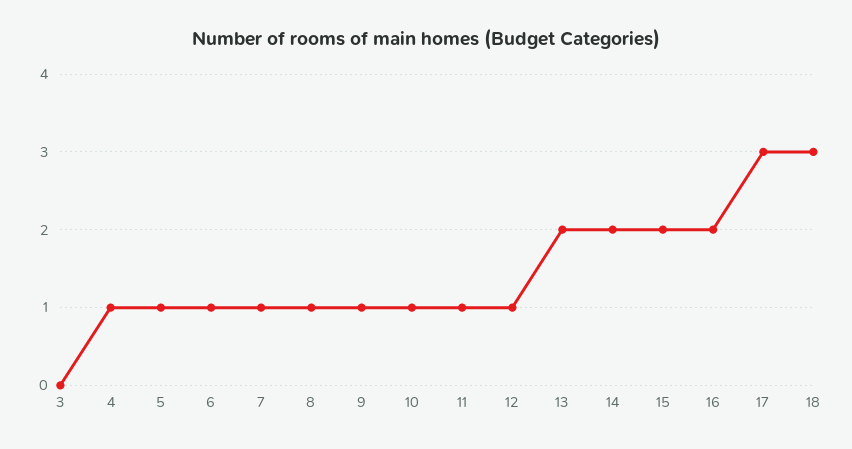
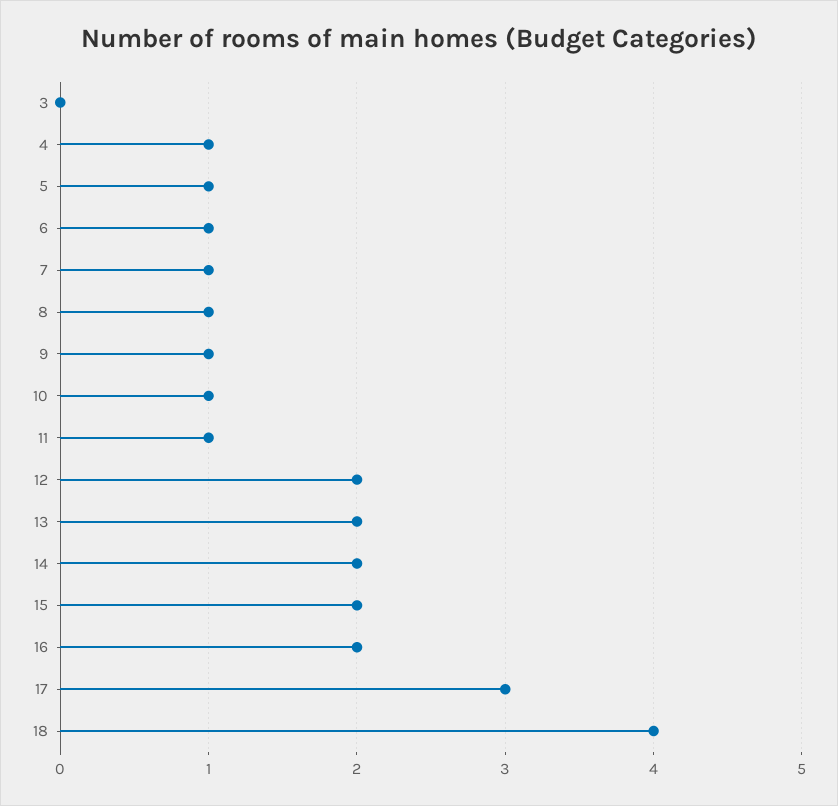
12: 1 -> 2
18: 3 -> 4

